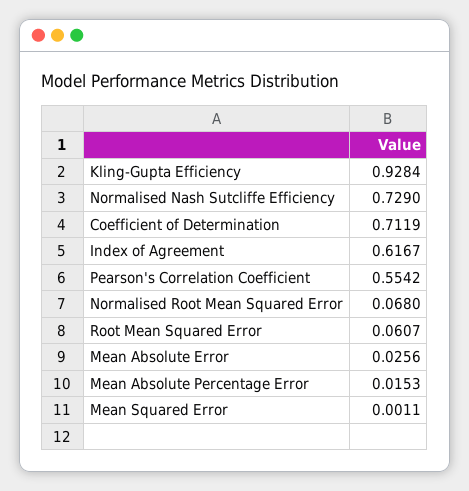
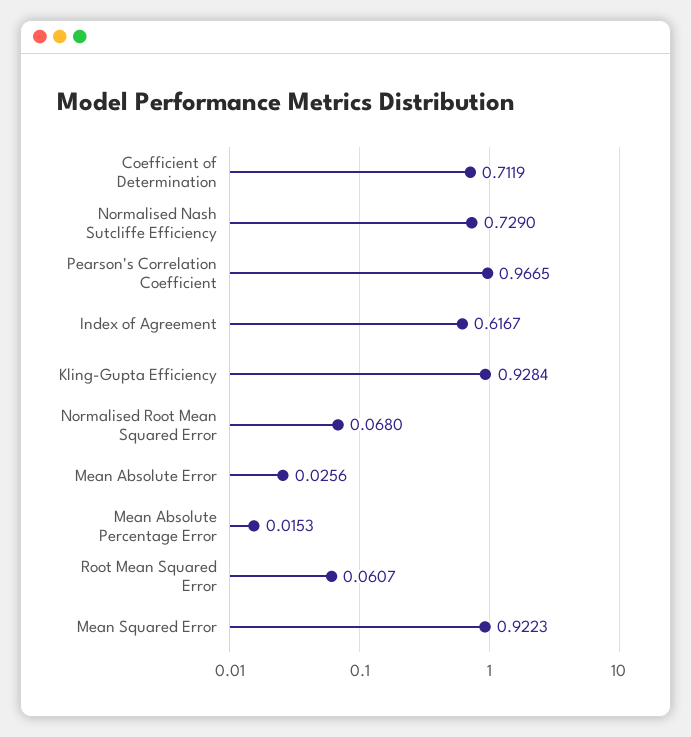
Pearson's Correlation Coefficient: 0.5542 -> 0.9665
Mean Squared Error: 0.0011 -> 0.9223

